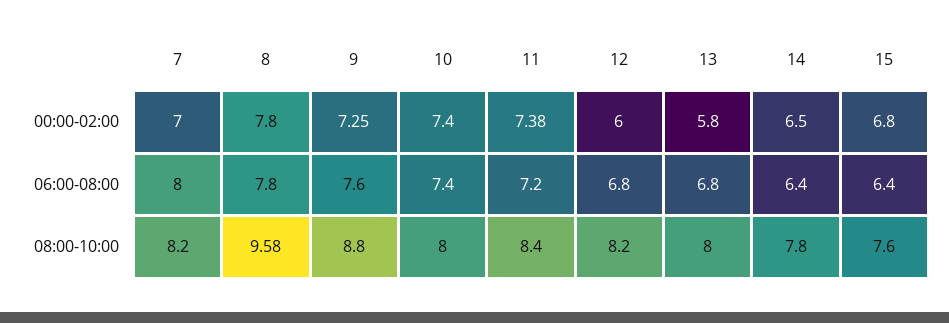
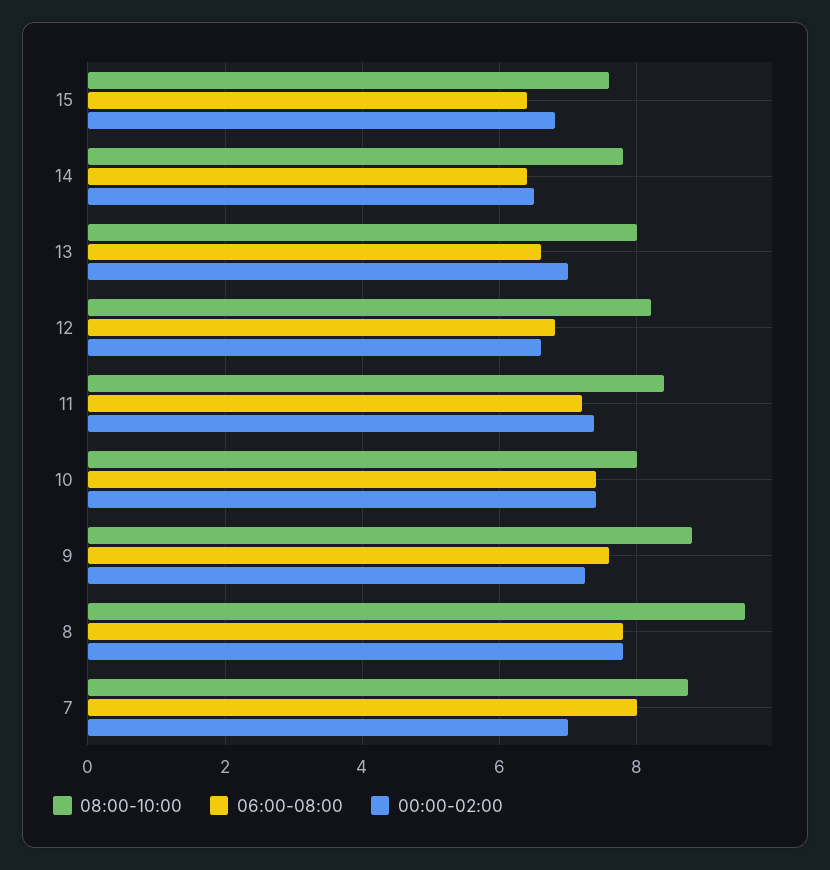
00:00-02:00, 12: 6 -> 6.6
00:00-02:00, 13: 5.8 -> 7
06:00-08:00, 13: 6.8 -> 6.6
08:00-10:00, 7: 8.2 -> 8.8

